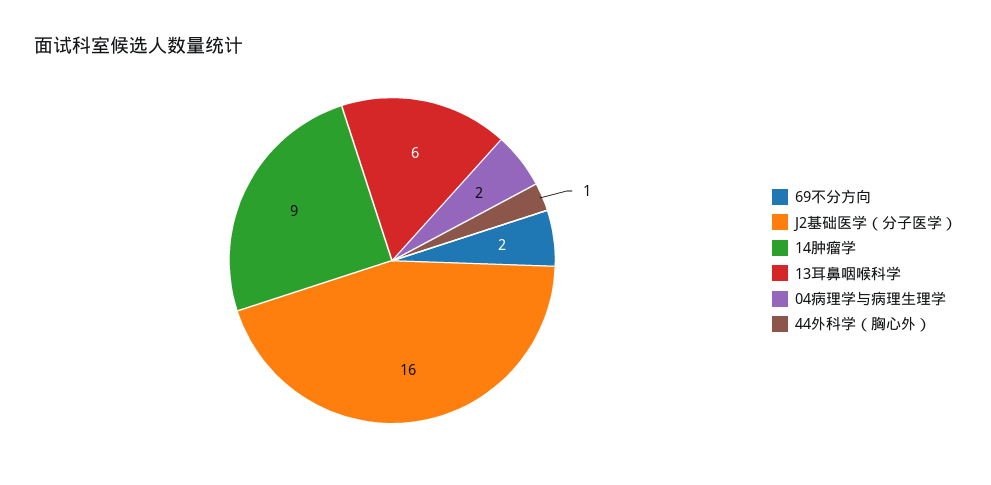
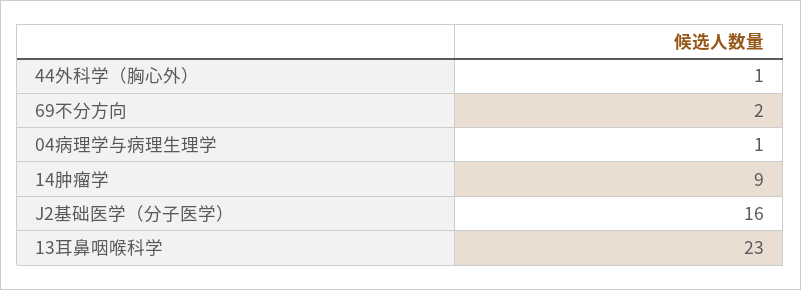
13耳鼻咽喉科学: 6 -> 23
04病理学与病理生理学: 2 -> 1

